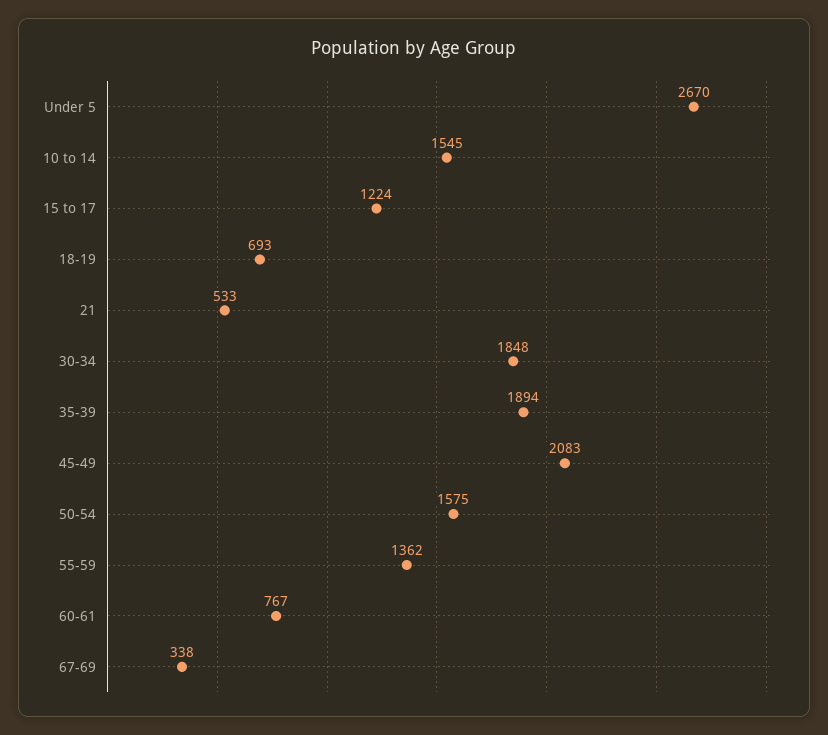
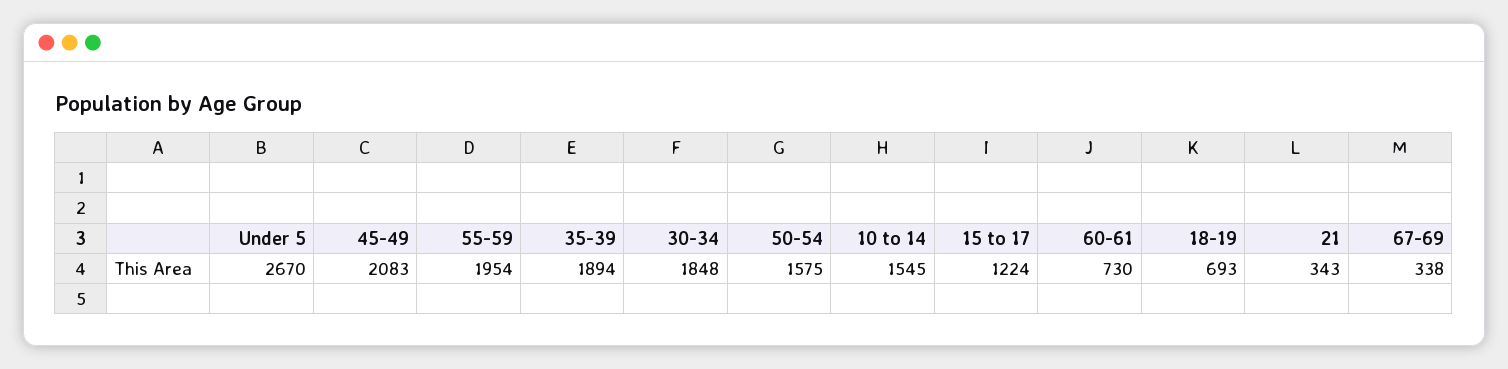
21: 533 -> 343
55-59: 1362 -> 1954
60-61: 767 -> 730

